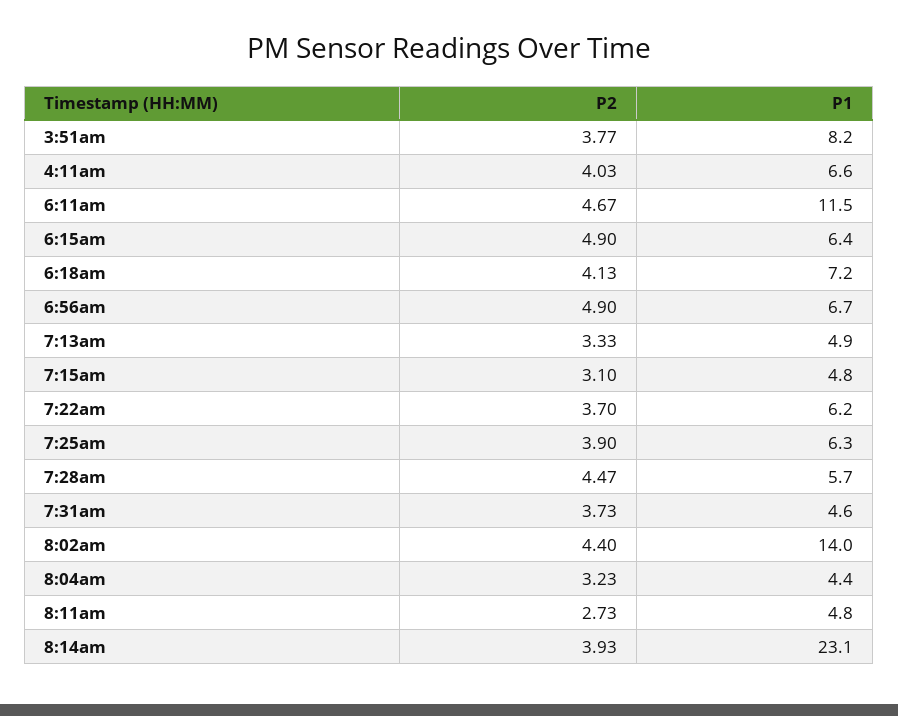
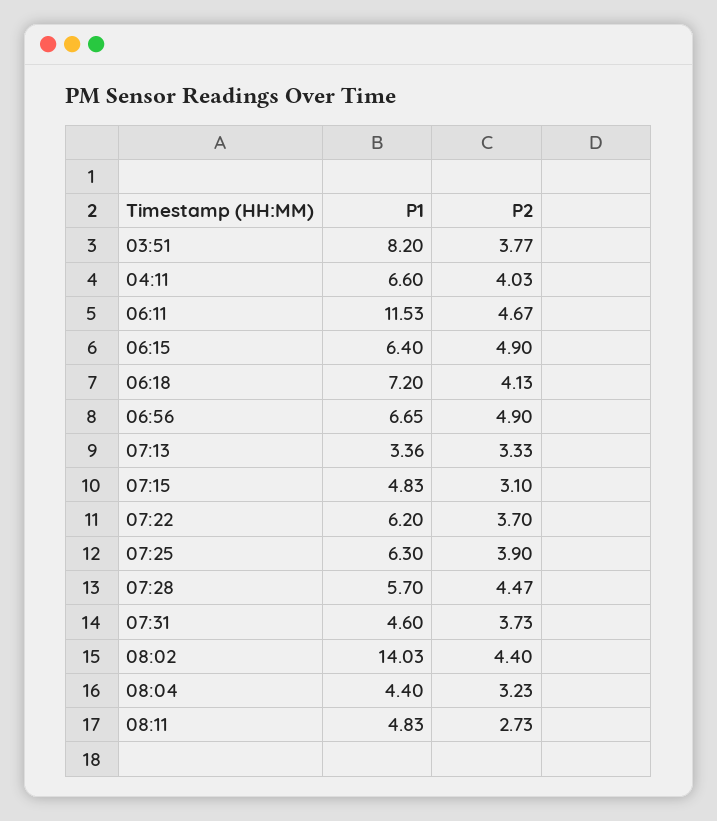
P1, 7:13am: 4.9 -> 3.36
P2, 8:14am: 3.93 -> none
P1, 8:14am: 23.1 -> none

